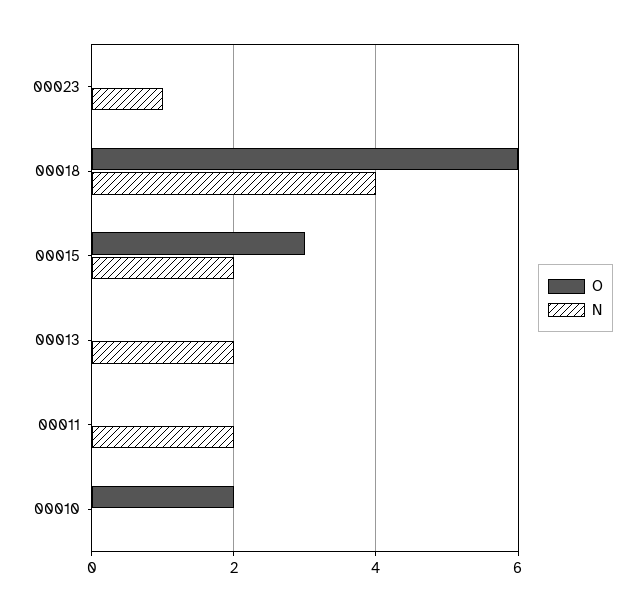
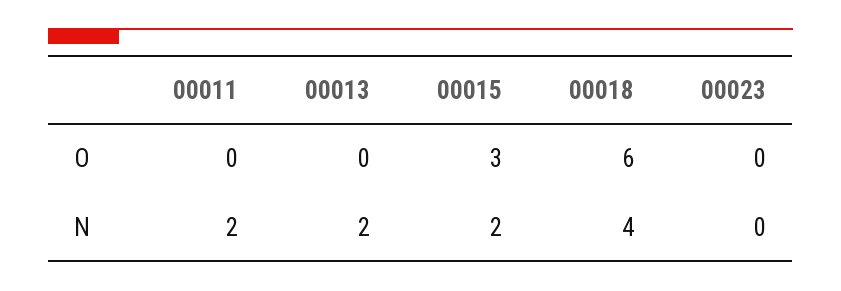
N, 00023: 1 -> 0
O, 00010: 2 -> none
N, 00010: 0 -> none

